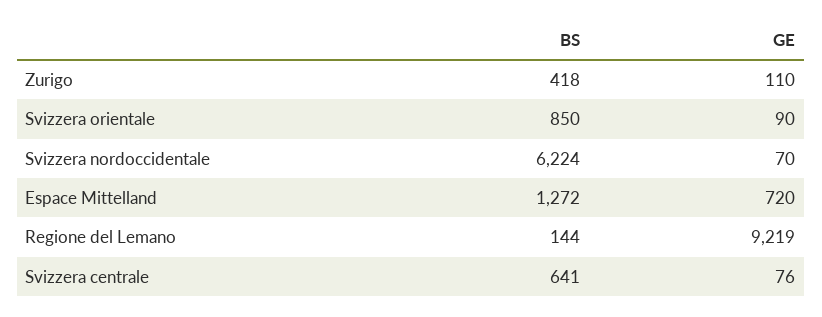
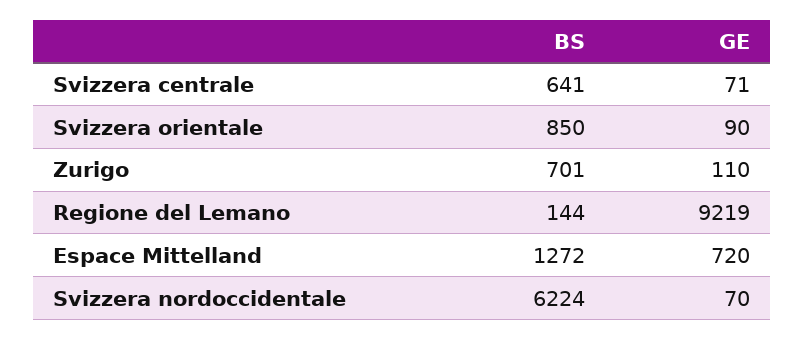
BS, Zurigo: 418 -> 701
GE, Svizzera centrale: 76 -> 71

